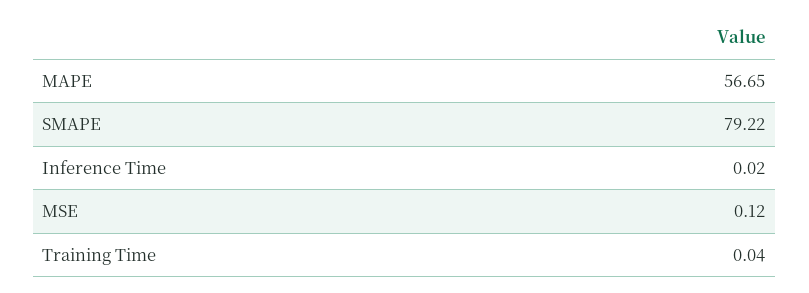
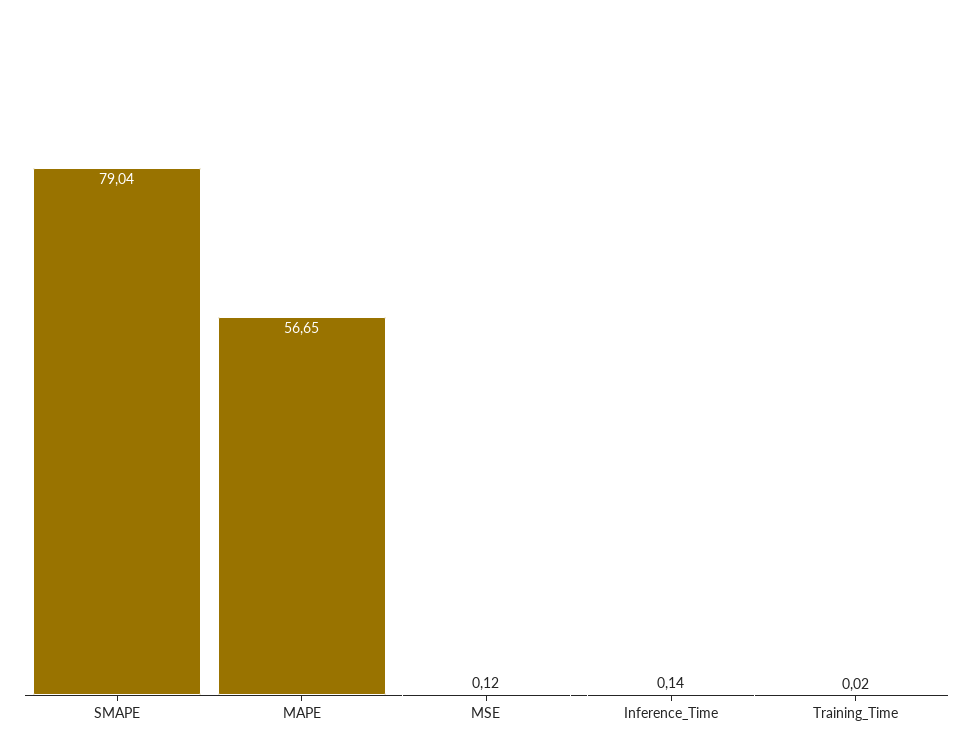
SMAPE: 79.22 -> 79.04
Inference Time: 0.02 -> 0.14
Training Time: 0.04 -> 0.02

